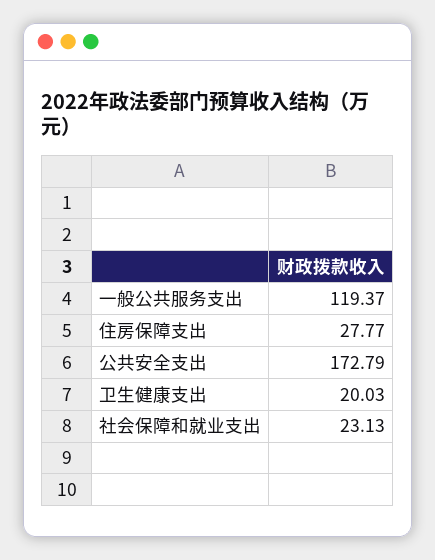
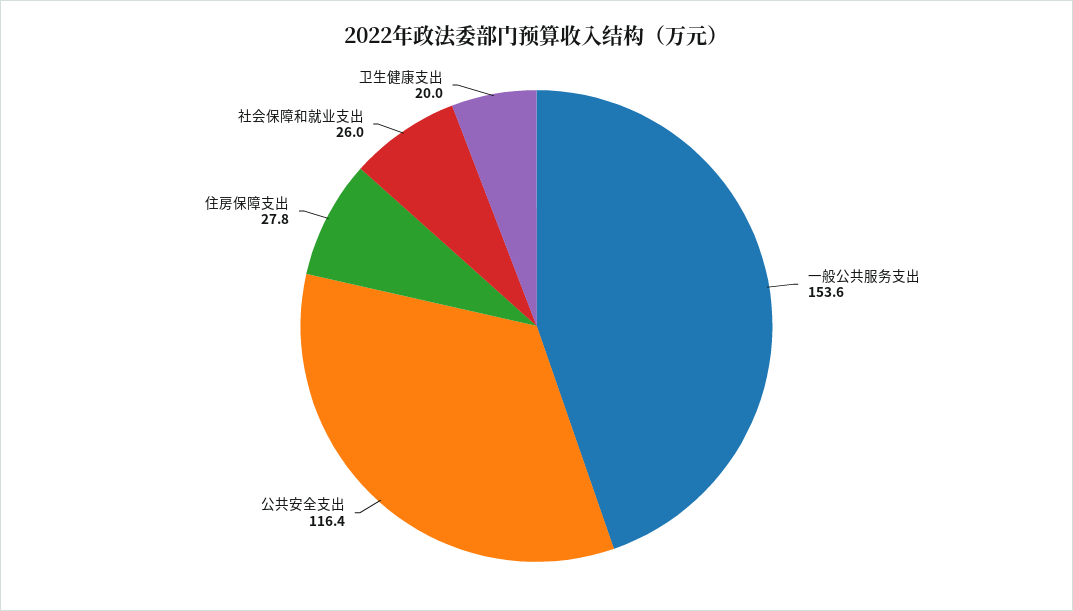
一般公共服务支出: 119.37 -> 153.6
公共安全支出: 172.79 -> 116.4
社会保障和就业支出: 23.13 -> 26

